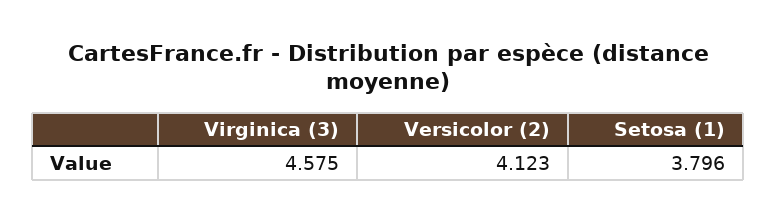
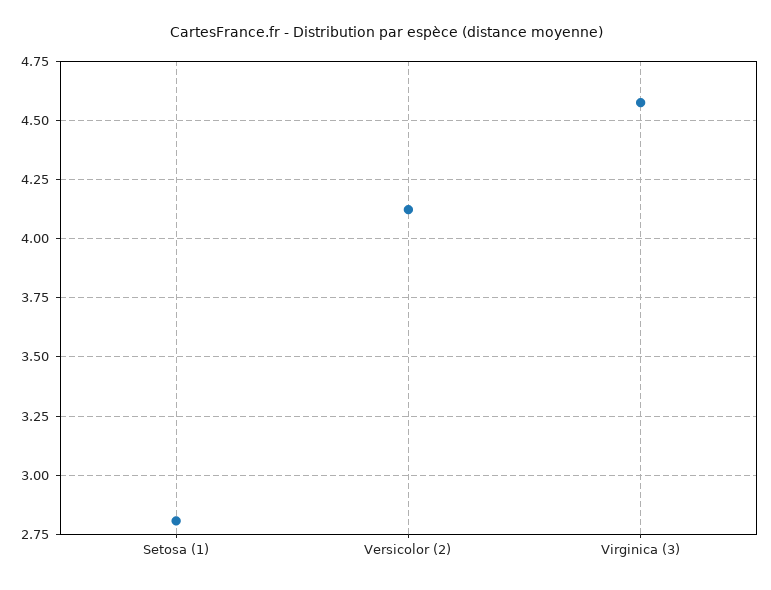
Setosa (1): 3.796 -> 2.8

